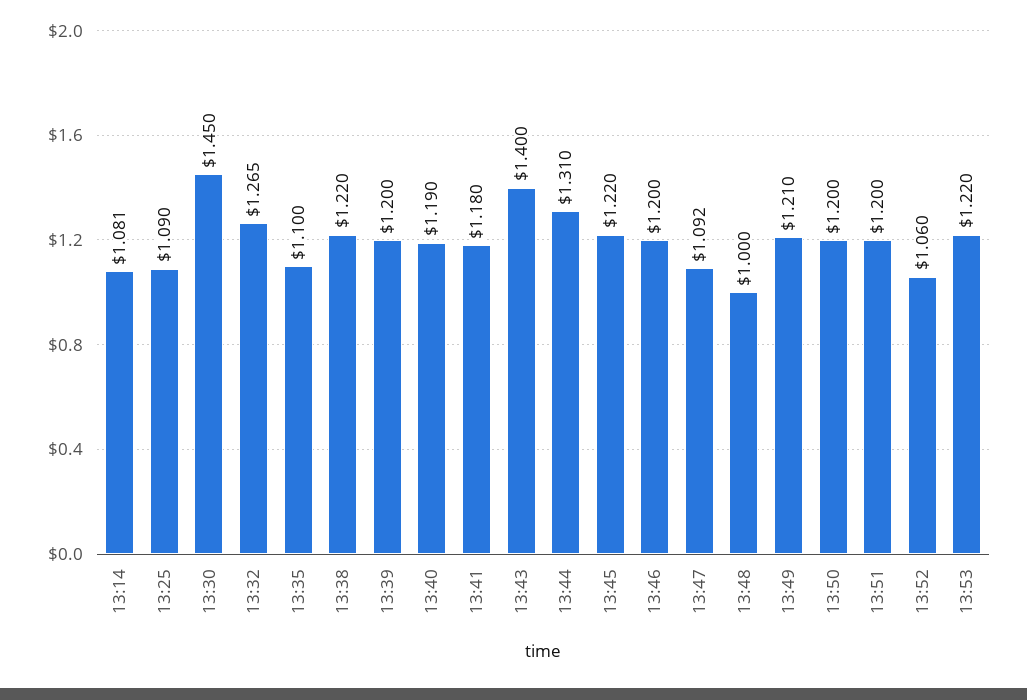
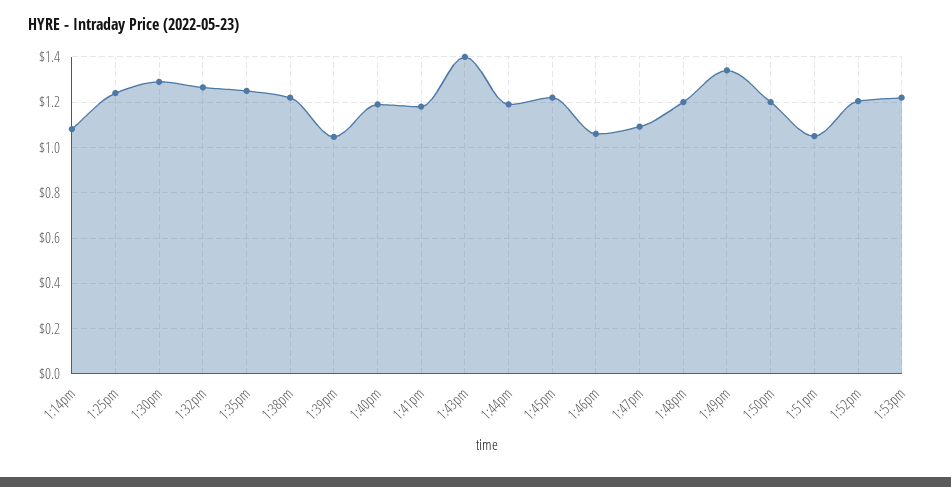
13:25: 1.09 -> 1.25
13:30: 1.45 -> 1.3
13:35: 1.1 -> 1.25
13:39: 1.2 -> 1.05
13:44: 1.31 -> 1.2
13:46: 1.2 -> 1.05
13:48: 1 -> 1.2
13:49: 1.21 -> 1.35
13:51: 1.2 -> 1.05
13:52: 1.06 -> 1.2

